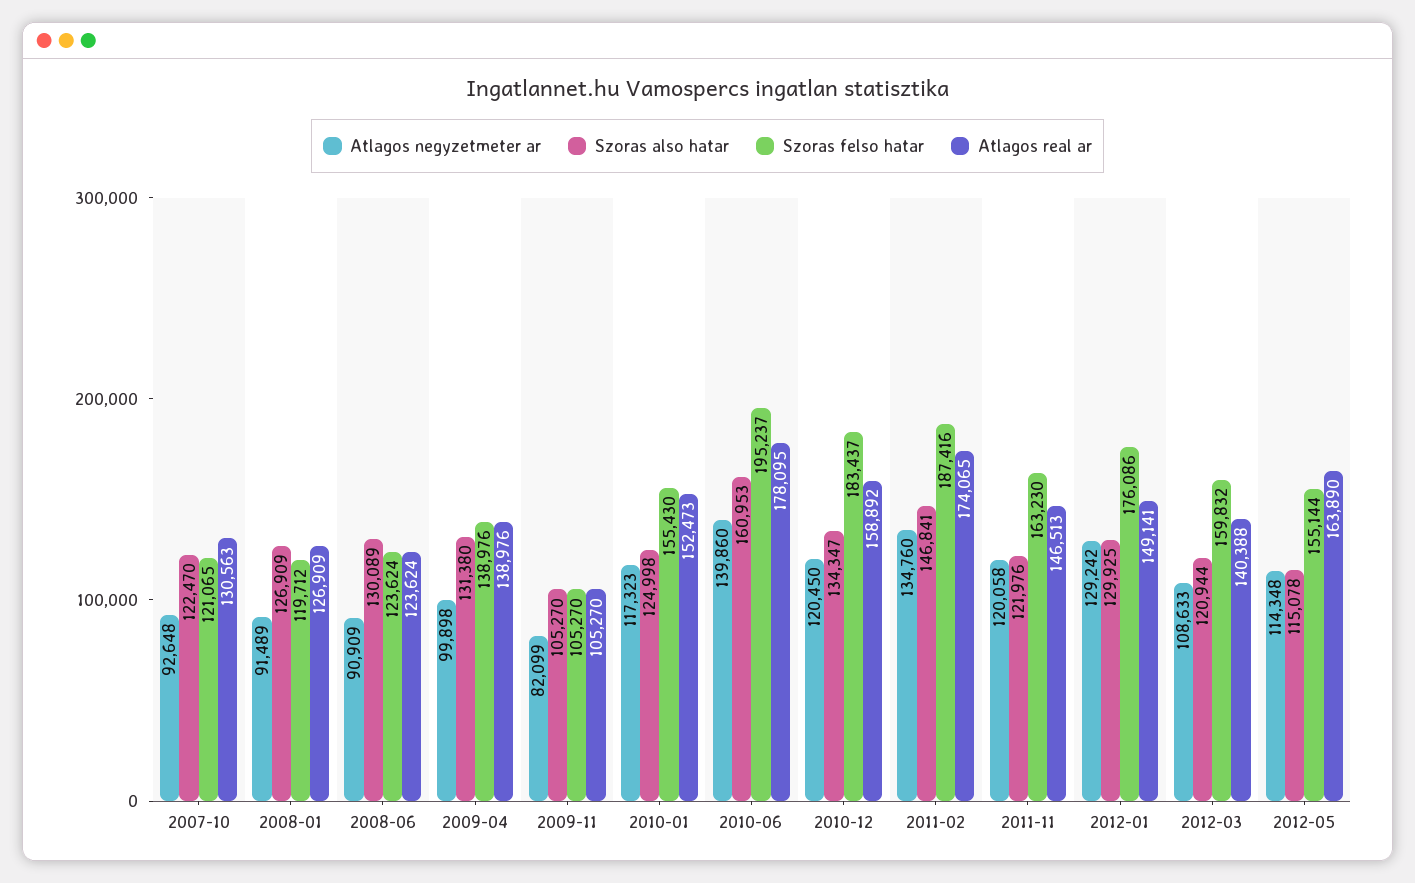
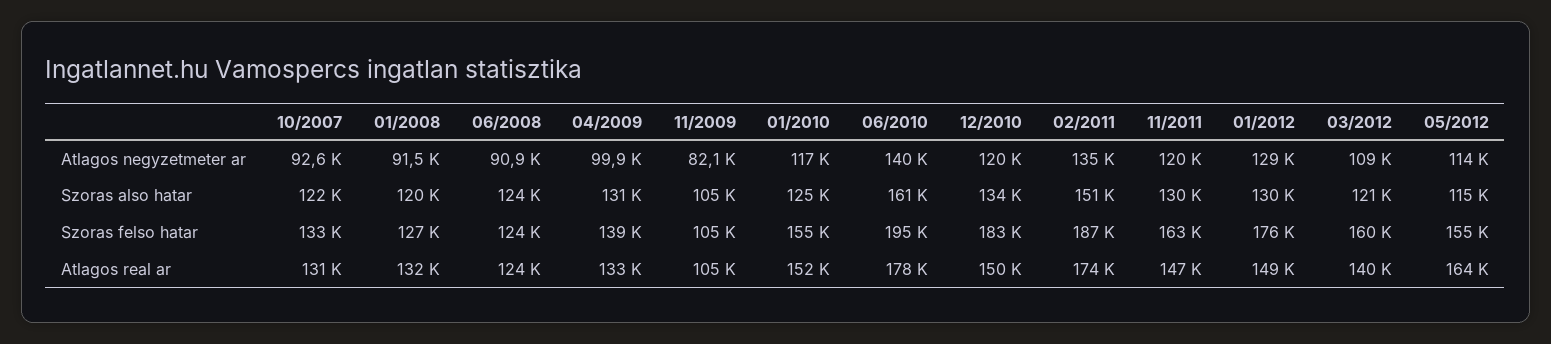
Szoras felso hatar, 2007-10: 121065 -> 133000
Szoras also hatar, 2008-01: 126909 -> 120000
Szoras felso hatar, 2008-01: 119712 -> 127000
Atlagos real ar, 2008-01: 126909 -> 132000
Szoras also hatar, 2008-06: 130089 -> 124000
Atlagos real ar, 2009-04: 138976 -> 133000
Atlagos real ar, 2010-12: 158892 -> 150000
Szoras also hatar, 2011-02: 146841 -> 151000
Szoras also hatar, 2011-11: 121976 -> 130000

